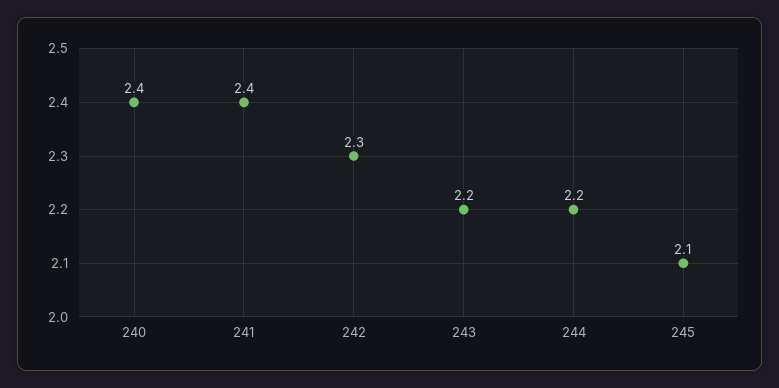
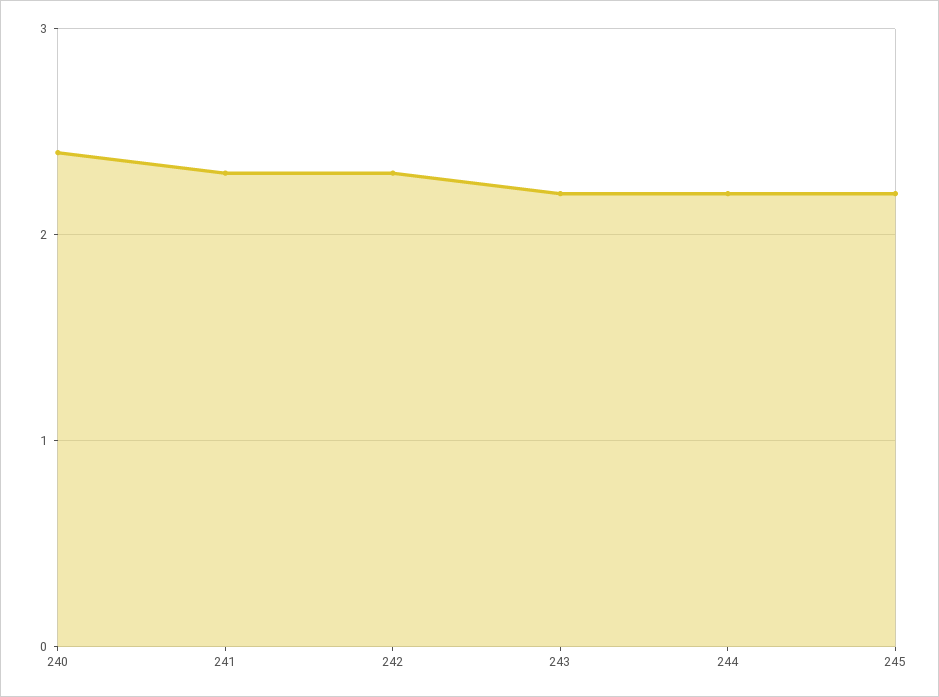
241: 2.4 -> 2.3
245: 2.1 -> 2.2

